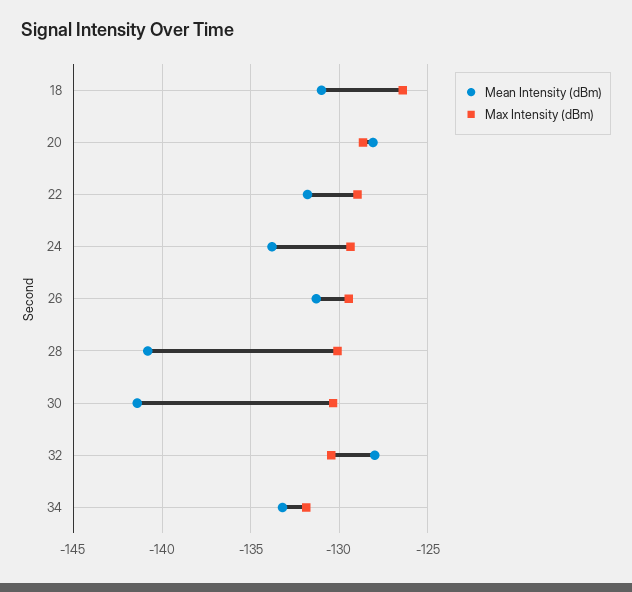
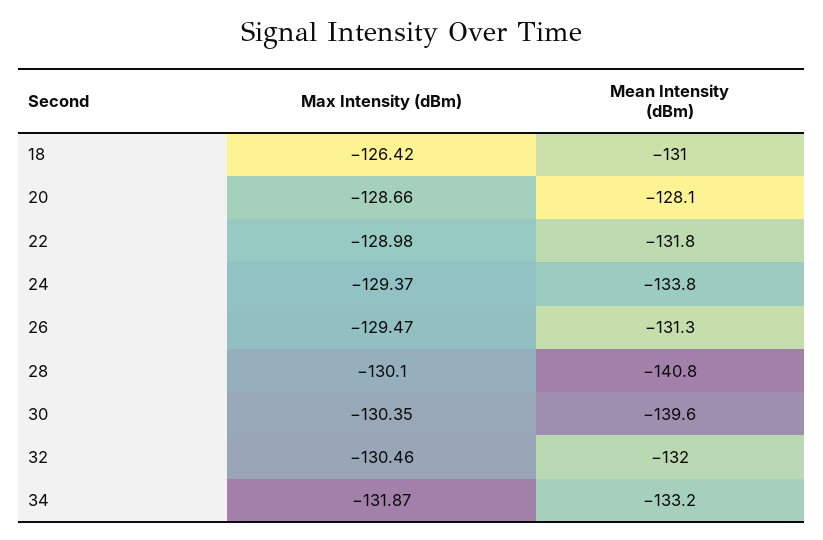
Mean Intensity (dBm), 30: -141.5 -> -139.6
Mean Intensity (dBm), 32: -128 -> -132

